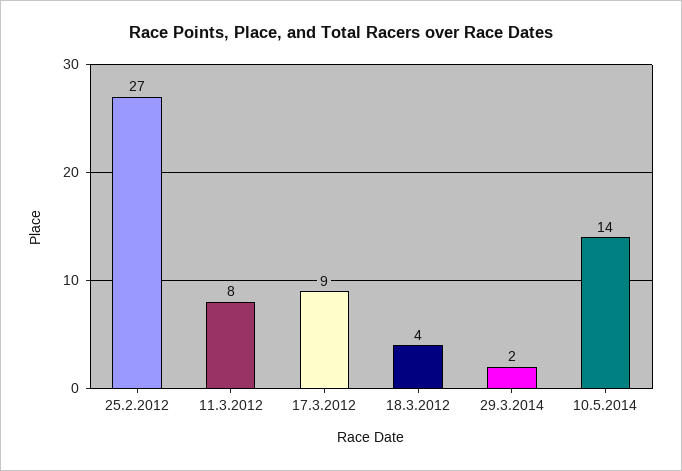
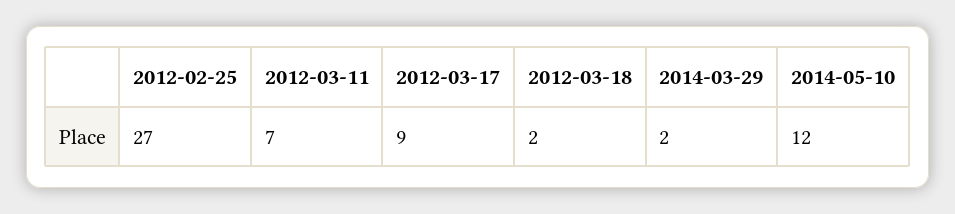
11.3.2012: 8 -> 7
18.3.2012: 4 -> 2
10.5.2014: 14 -> 12

